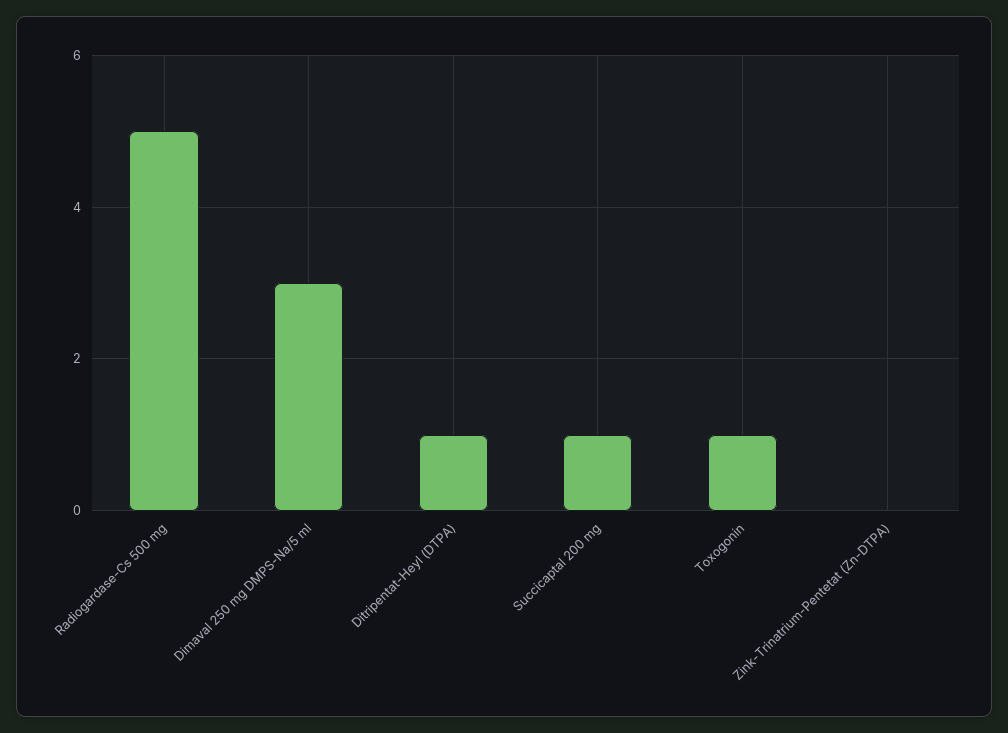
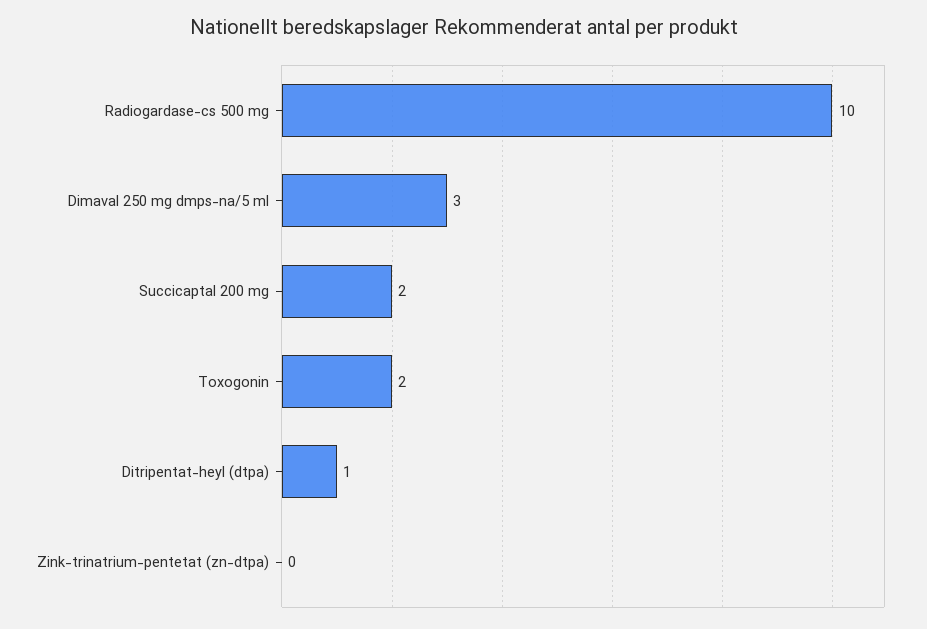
Radiogardase-Cs 500 mg: 5 -> 10
Succicaptal 200 mg: 1 -> 2
Toxogonin: 1 -> 2

